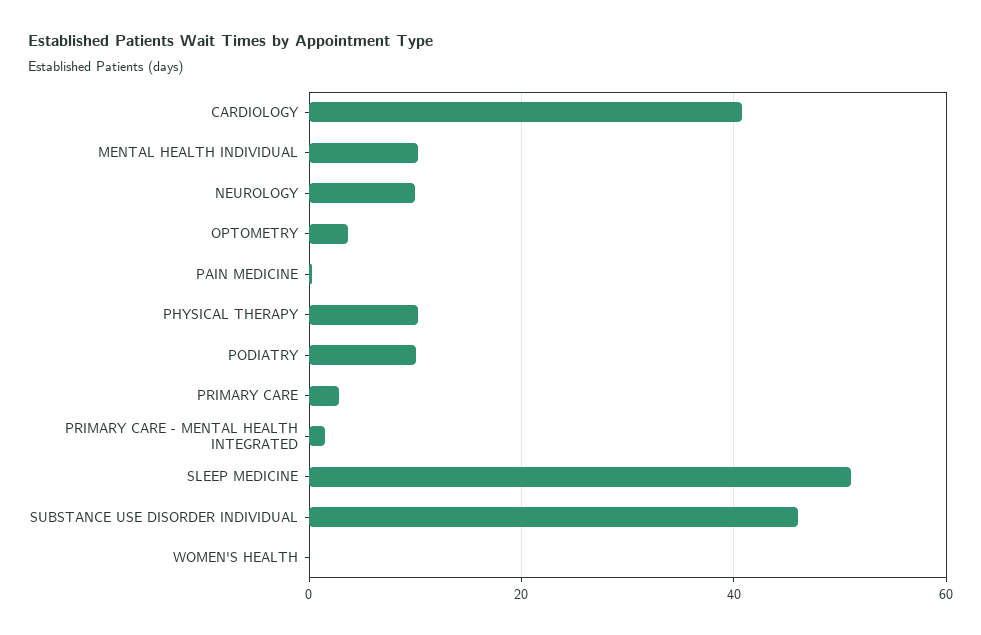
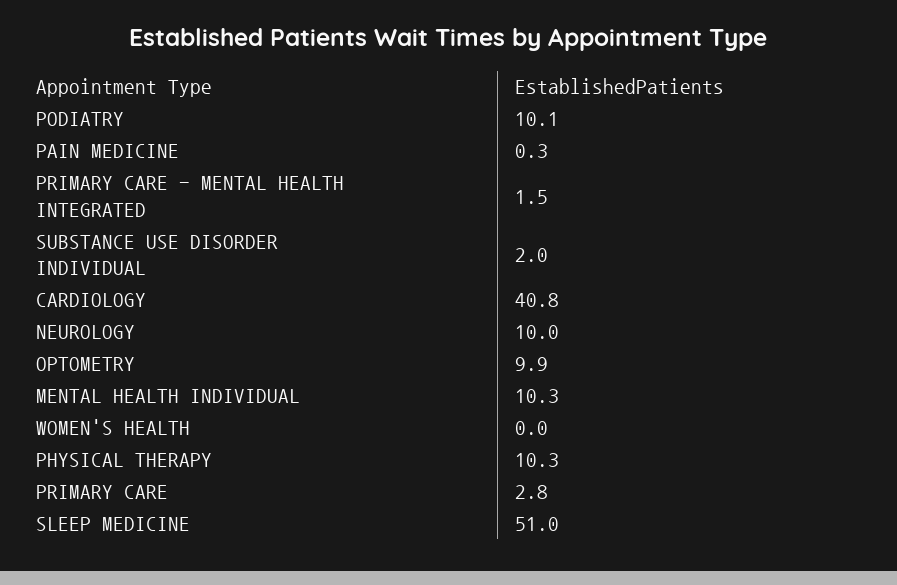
OPTOMETRY: 4 -> 9.9
SUBSTANCE USE DISORDER INDIVIDUAL: 46 -> 2

